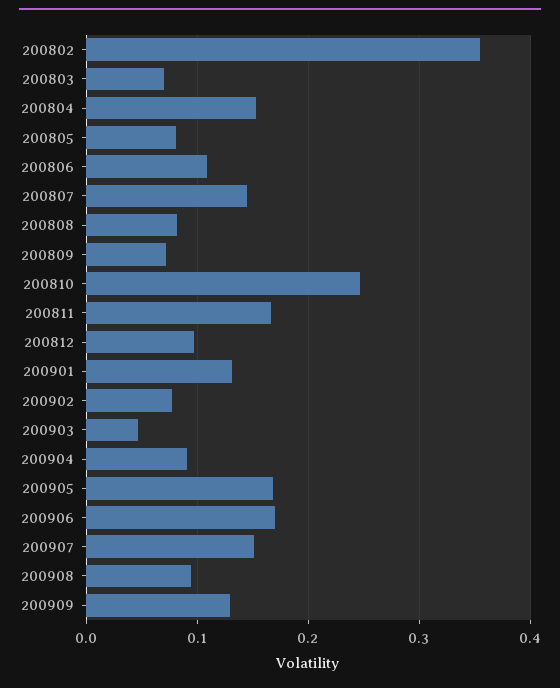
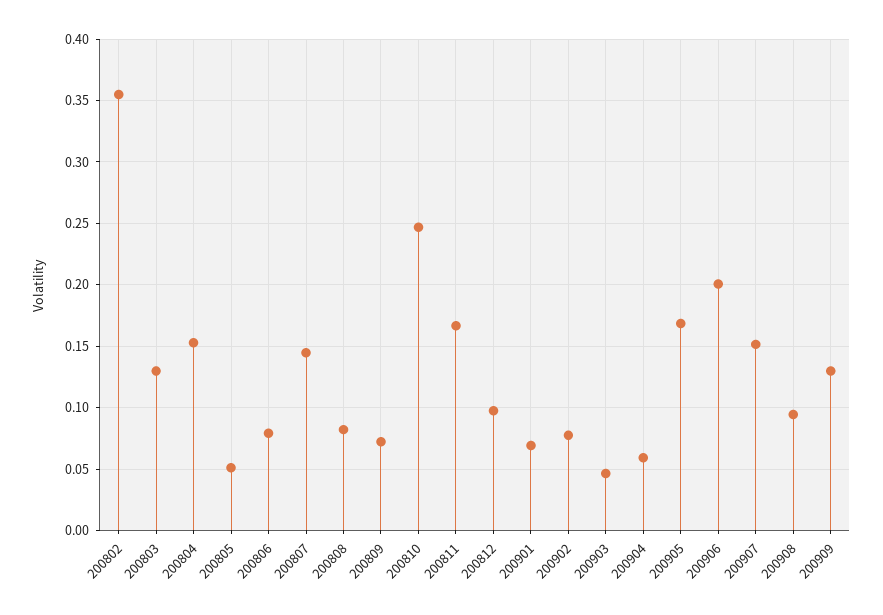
200803: 0.07 -> 0.13
200805: 0.08 -> 0.05
200806: 0.11 -> 0.08
200901: 0.13 -> 0.07
200904: 0.09 -> 0.06
200906: 0.17 -> 0.2

